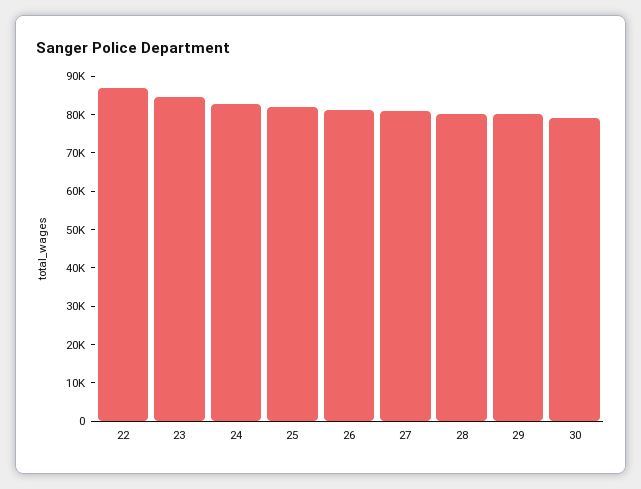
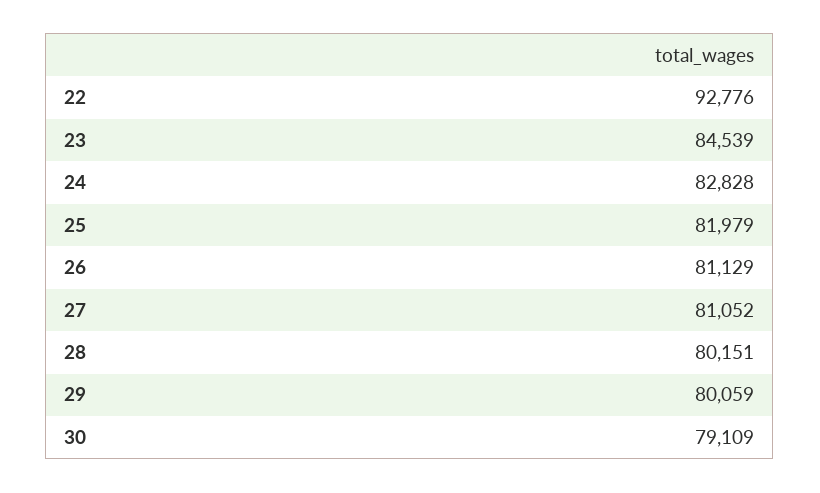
22: 87500 -> 92776

